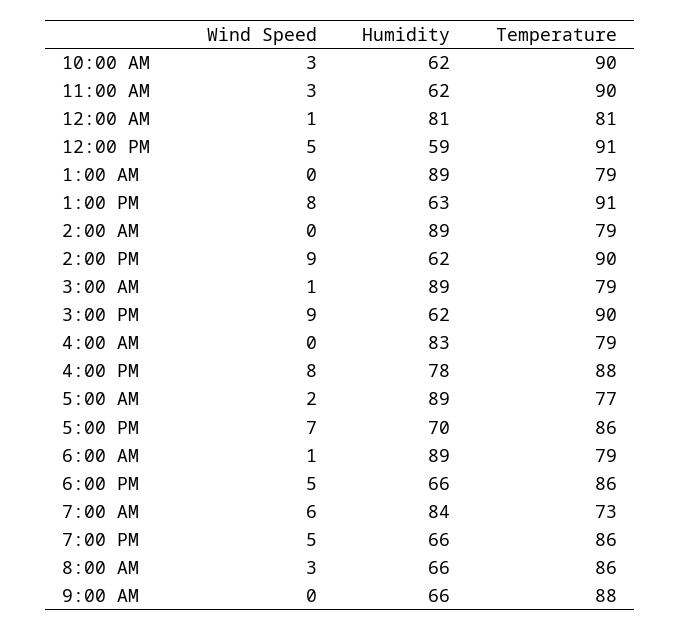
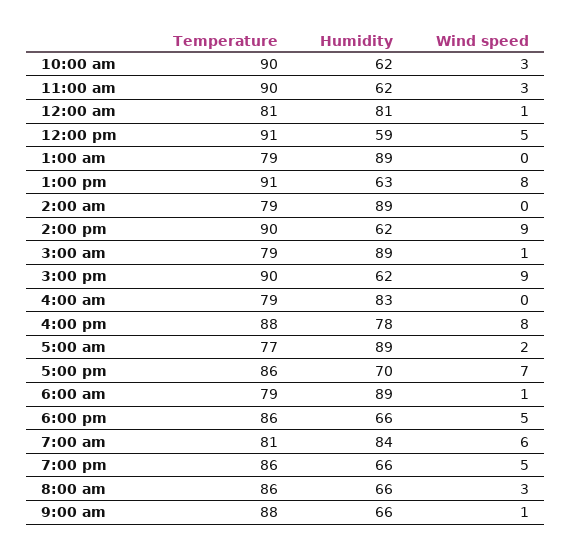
Temperature, 7:00 AM: 73 -> 81
Wind Speed, 9:00 AM: 0 -> 1

